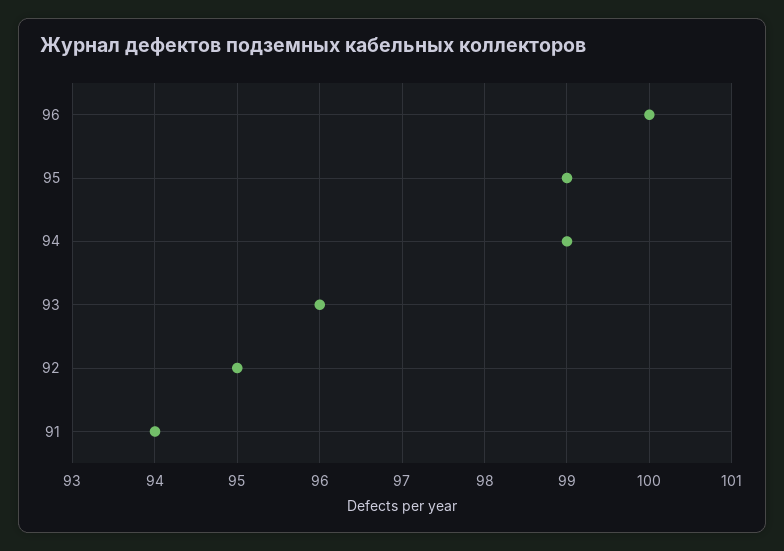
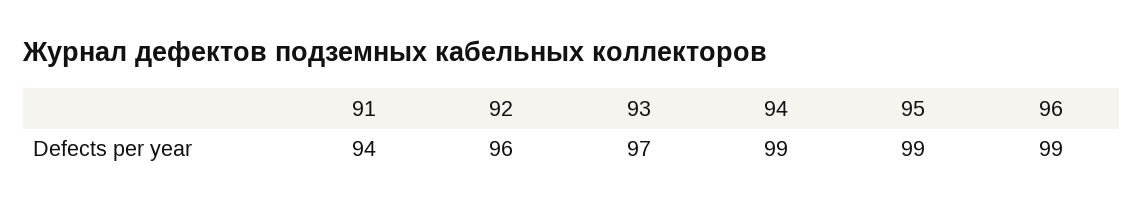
96: 100 -> 99
93: 96 -> 97
92: 95 -> 96

